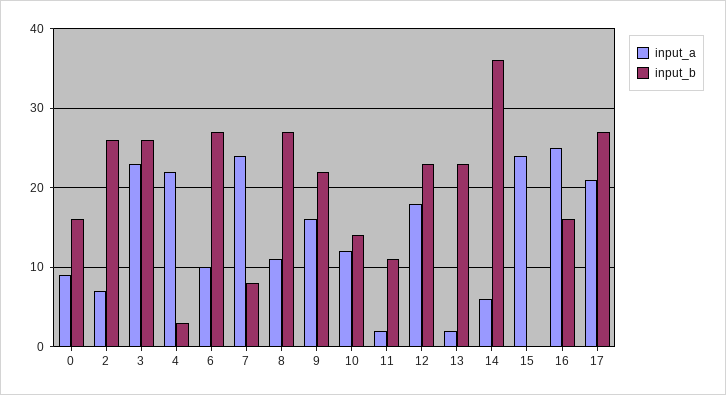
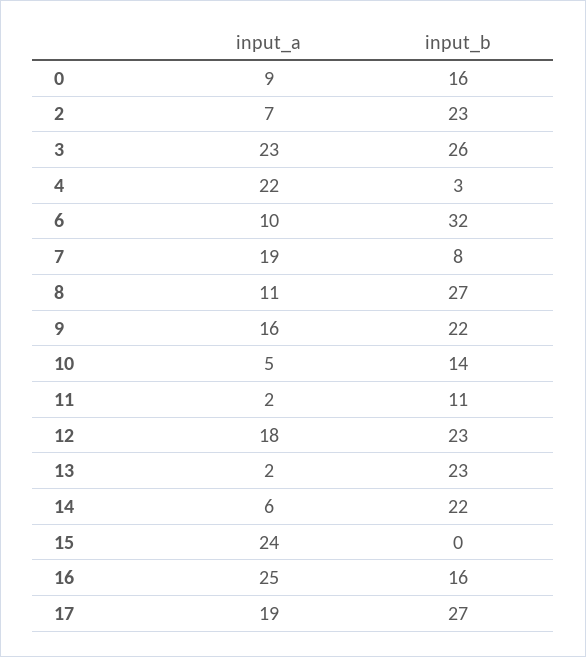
input_b, 2: 26 -> 23
input_b, 6: 27 -> 32
input_a, 7: 24 -> 19
input_a, 10: 12 -> 5
input_b, 14: 36 -> 22
input_a, 17: 21 -> 19

